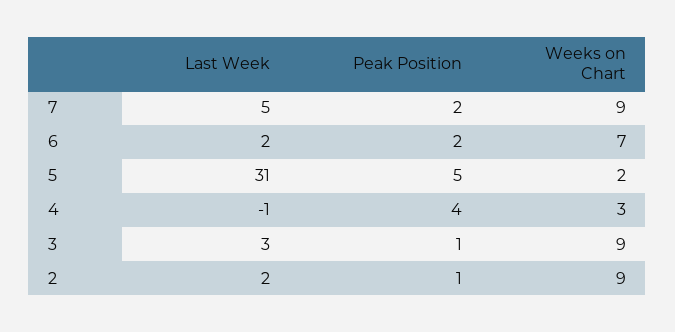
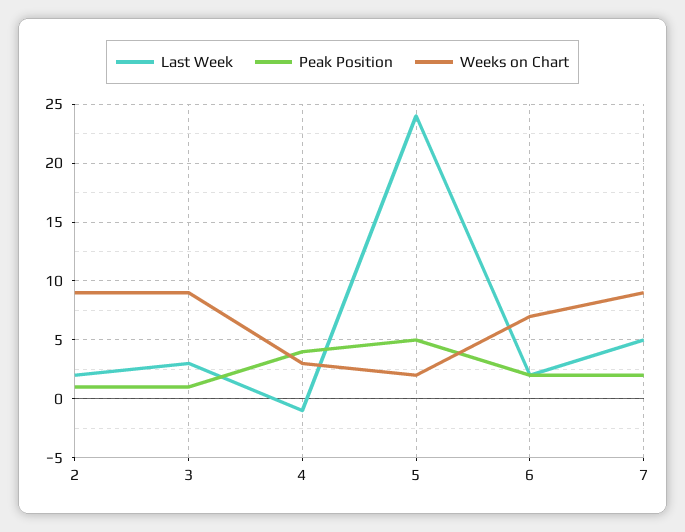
Last Week, 5: 31 -> 24

